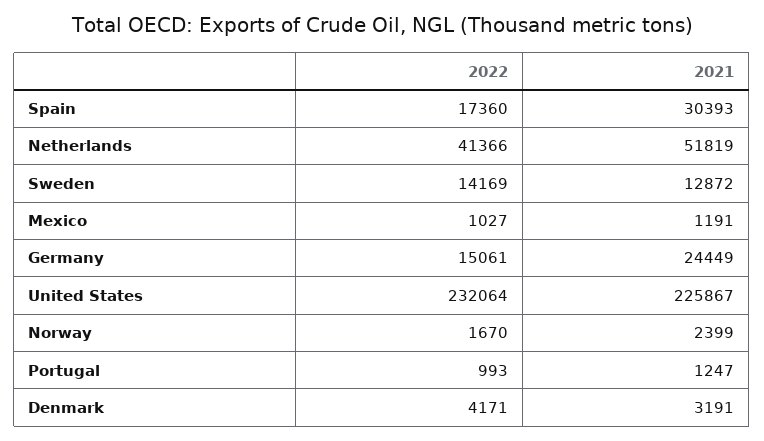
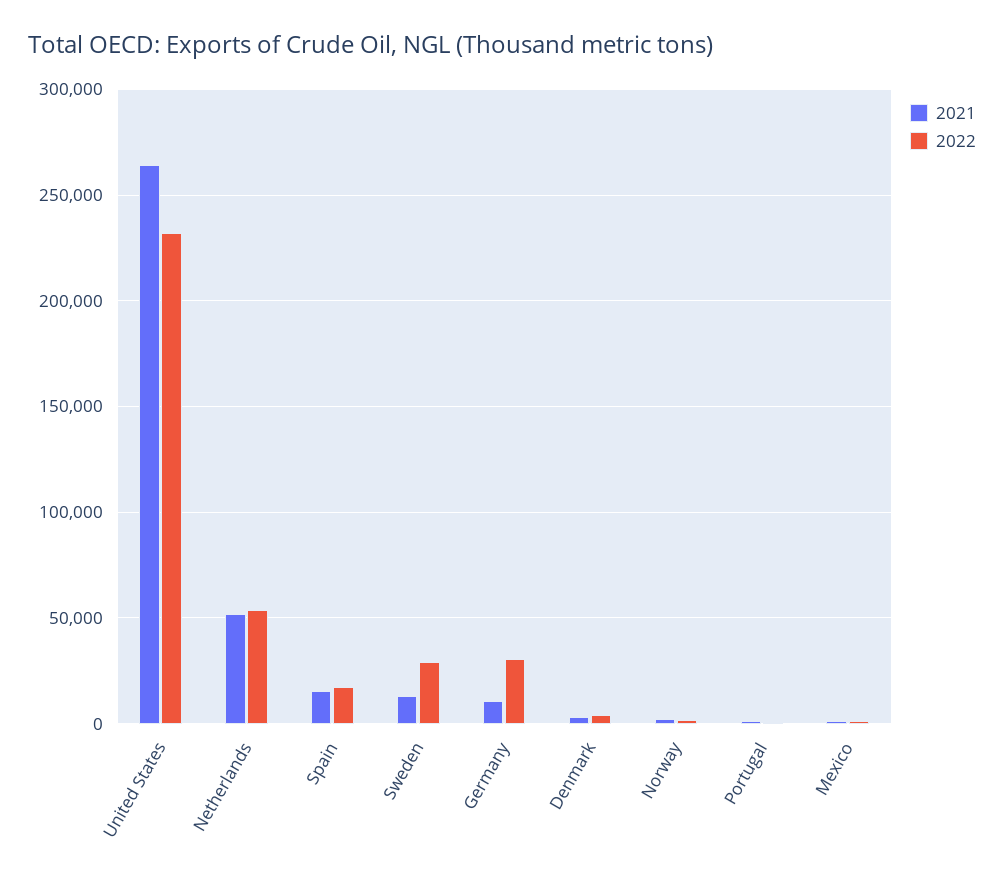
2021, Spain: 30393 -> 15000
2022, Netherlands: 41366 -> 55000
2022, Sweden: 14169 -> 30000
2022, Germany: 15061 -> 30000
2021, Germany: 24449 -> 10000
2021, United States: 225867 -> 265000

